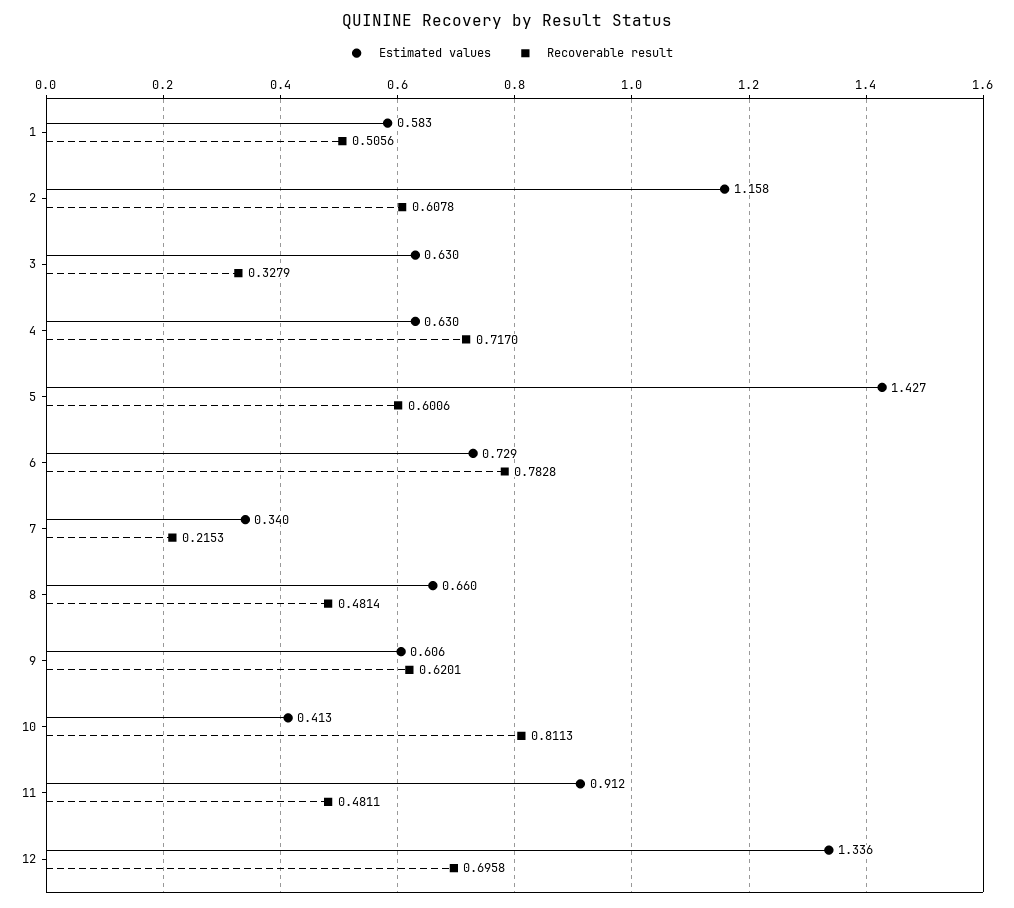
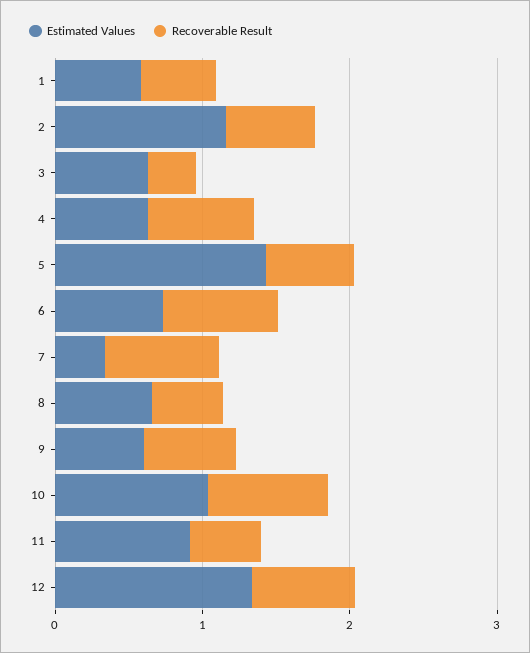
Recoverable result, 7: 0.2153 -> 0.8
Estimated values, 10: 0.413 -> 1

